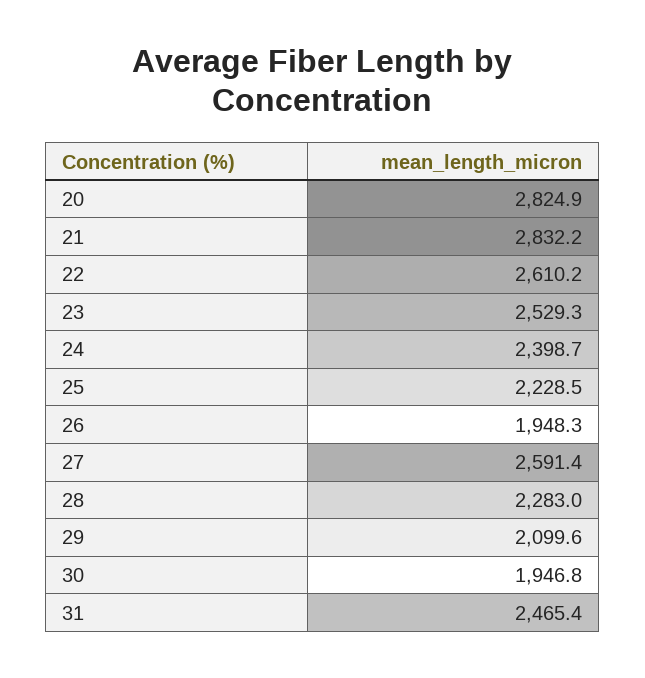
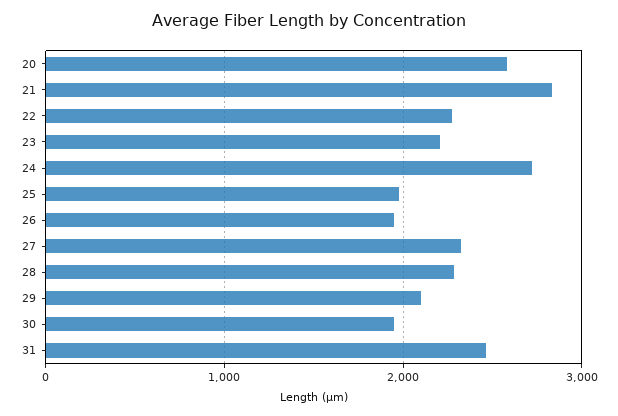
20: 2824.9 -> 2600
22: 2610.2 -> 2300
23: 2529.3 -> 2200
24: 2398.7 -> 2700
25: 2228.5 -> 2000
27: 2591.4 -> 2300

